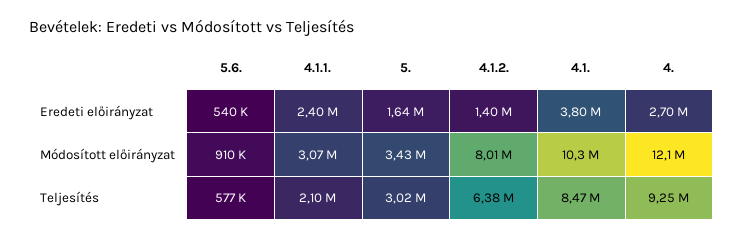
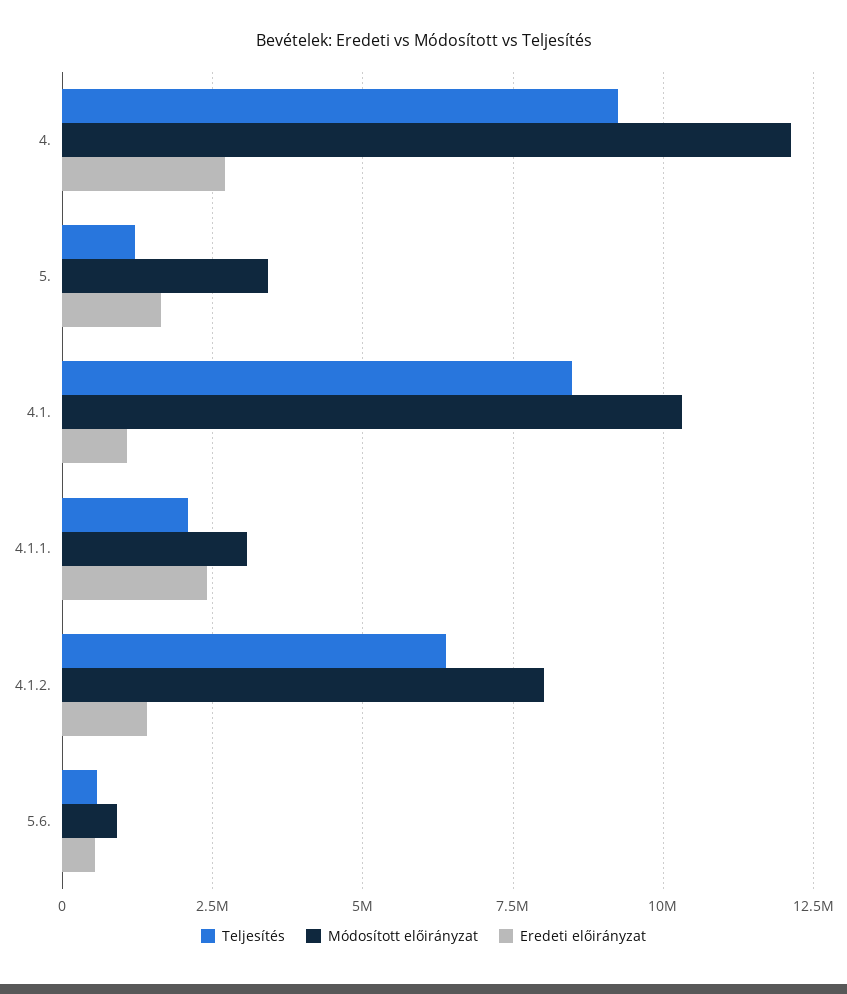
Eredeti előirányzat, 4.1.: 3800000 -> 1000000
Teljesítés, 5.: 3020000 -> 1250000

